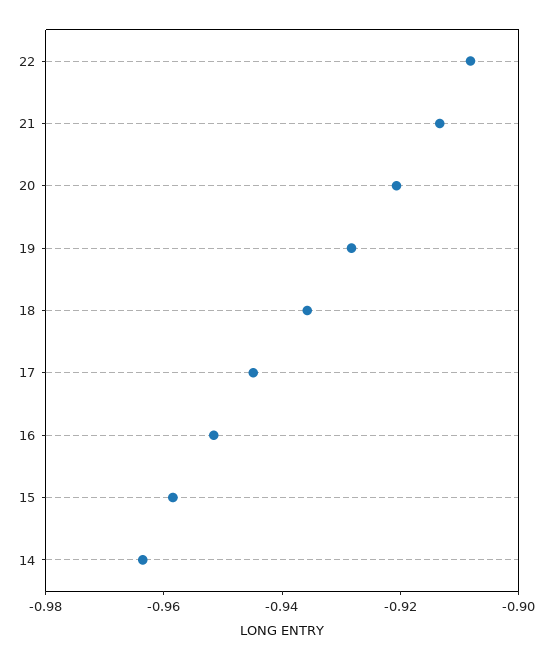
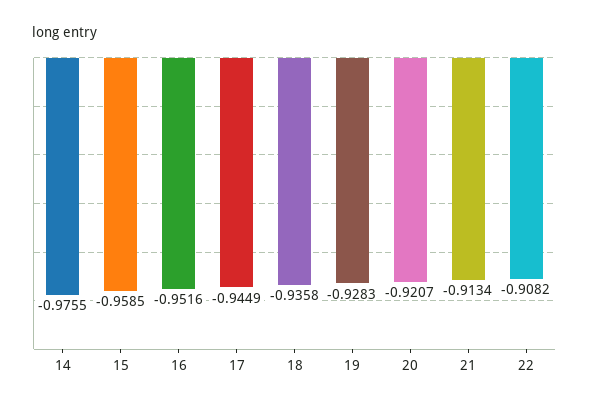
14: -0.965 -> -0.9755

